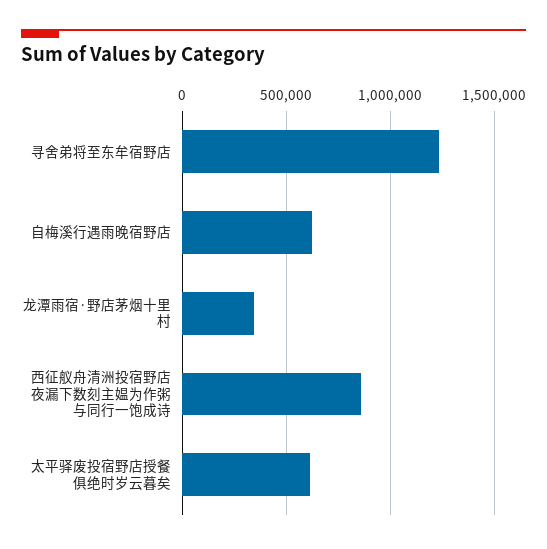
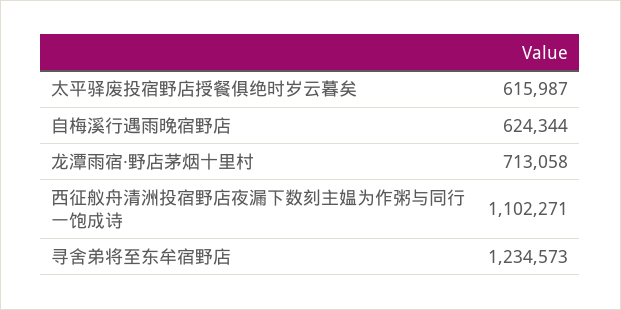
龙潭雨宿·野店茅烟十里村: 350000 -> 713058
西征舣舟清洲投宿野店夜漏下数刻主媪为作粥与同行一饱成诗: 850000 -> 1102271

